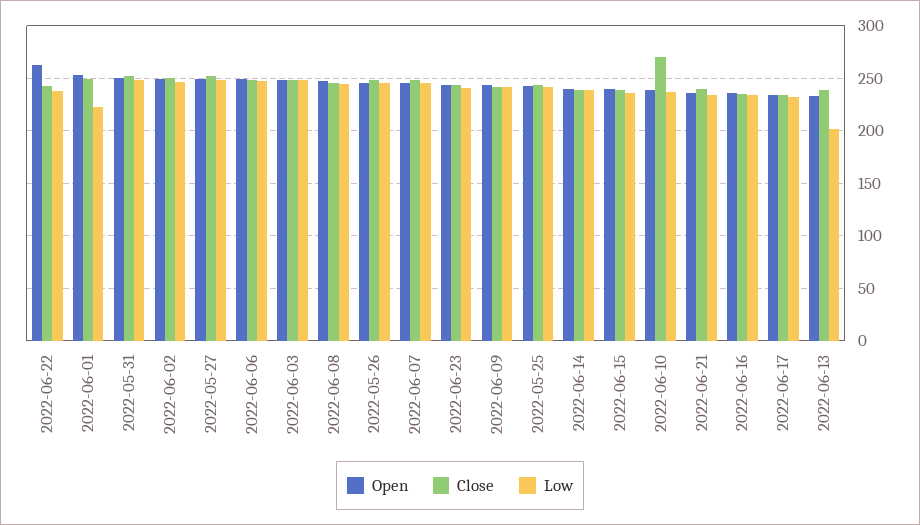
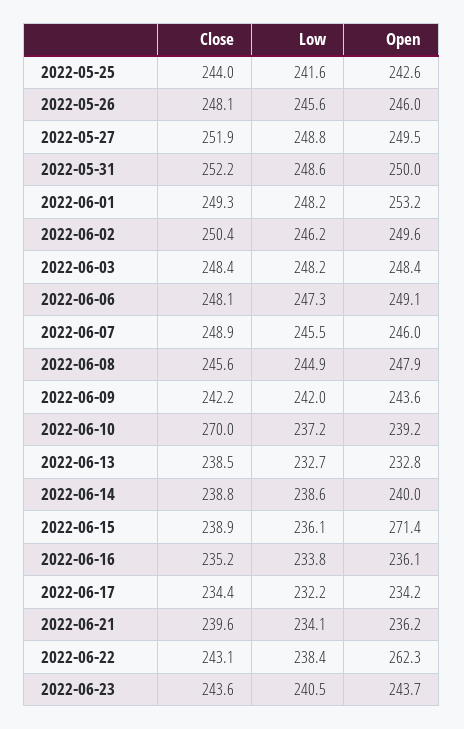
Low, 2022-06-01: 220 -> 248.2
Open, 2022-06-15: 240 -> 271.4
Low, 2022-06-13: 200 -> 232.7

